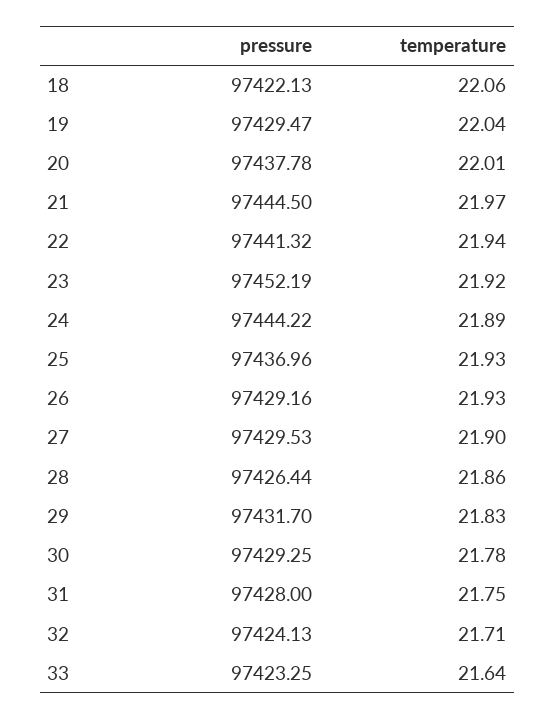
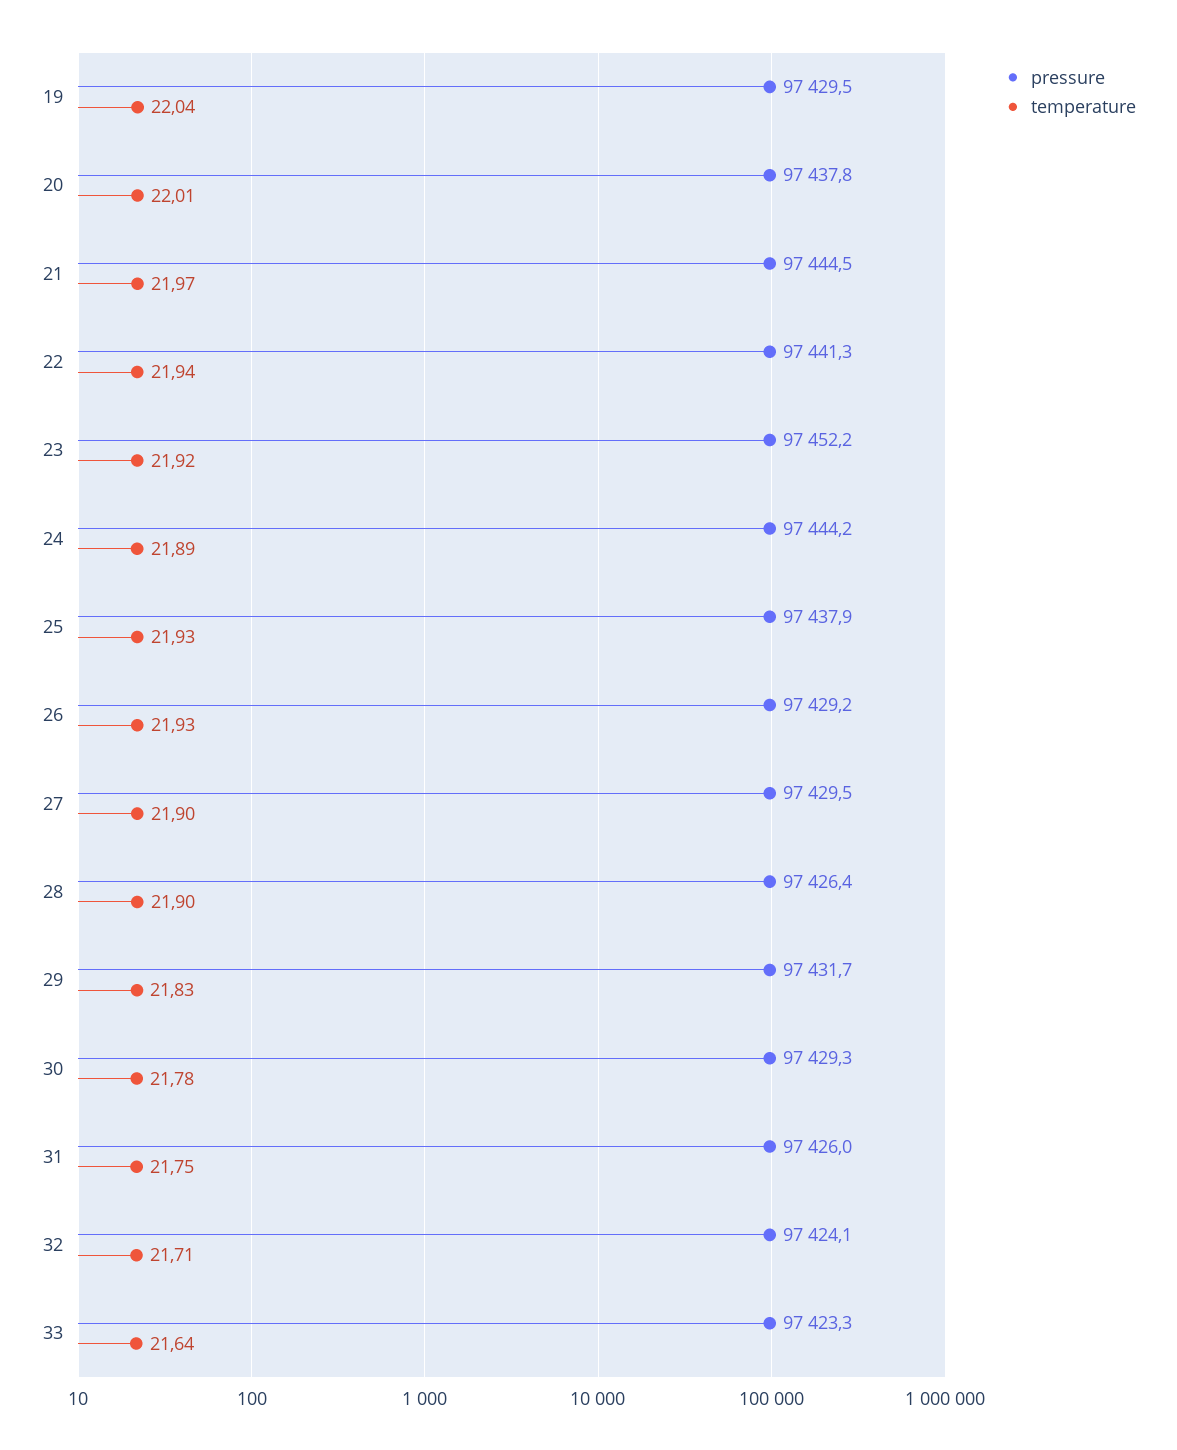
pressure, 18: 97422.13 -> none
temperature, 18: 22.06 -> none
pressure, 25: 97436.96 -> 97437.9
temperature, 28: 21.86 -> 21.9
pressure, 31: 97428 -> 97426

